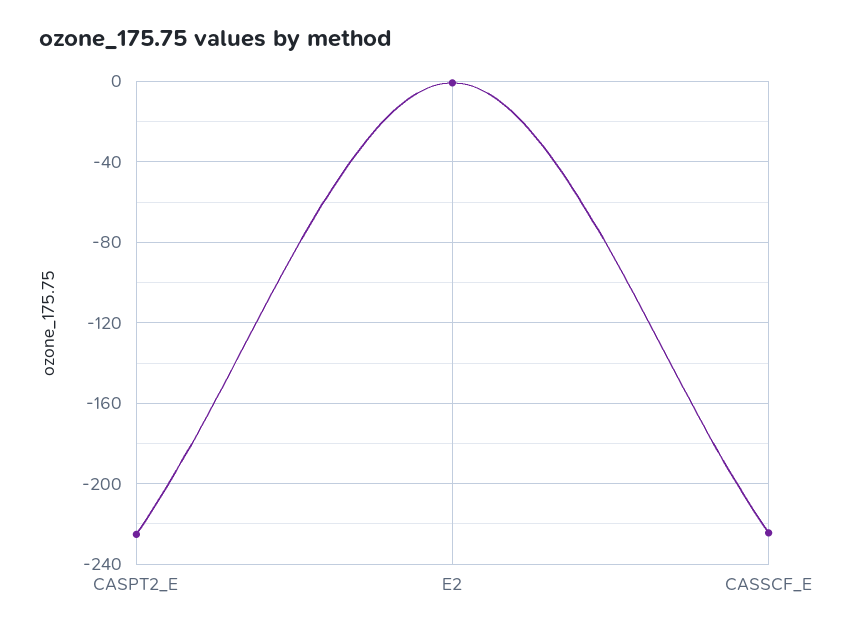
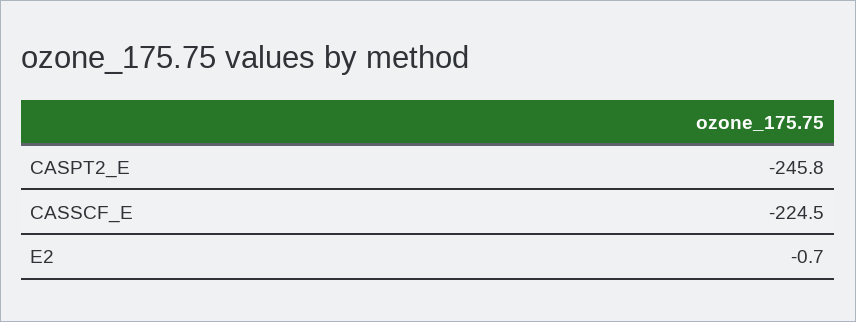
CASPT2_E: -225 -> -245.8

